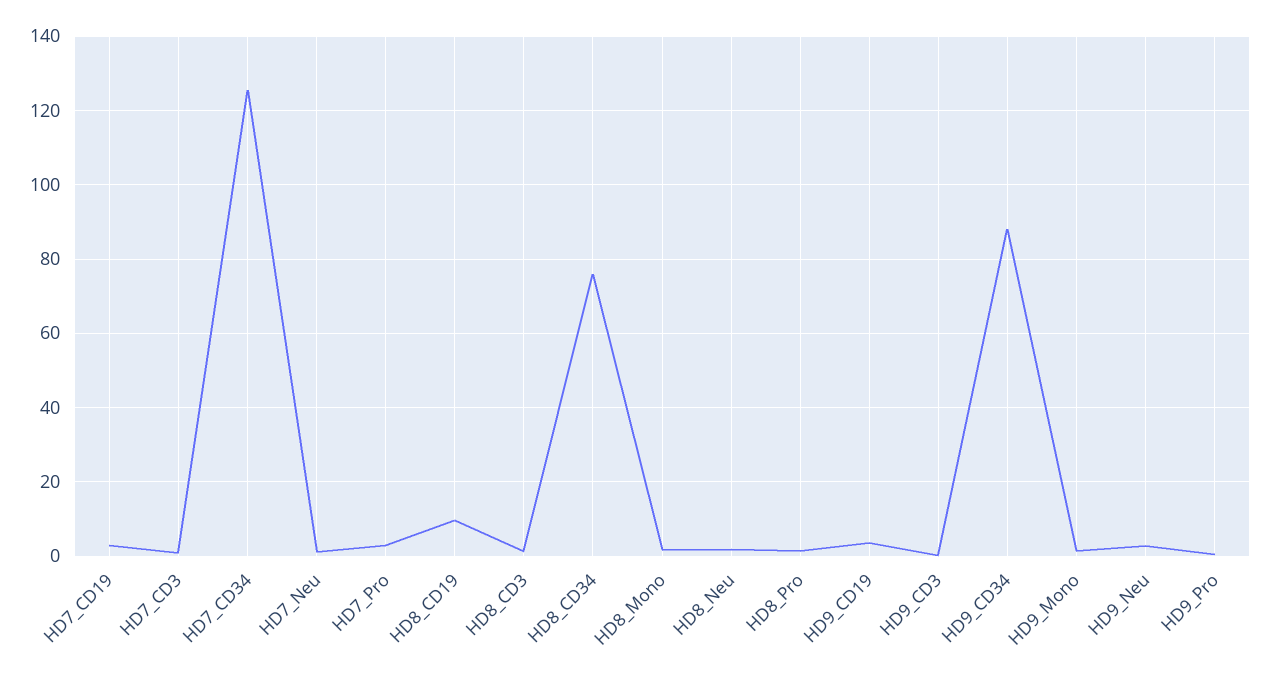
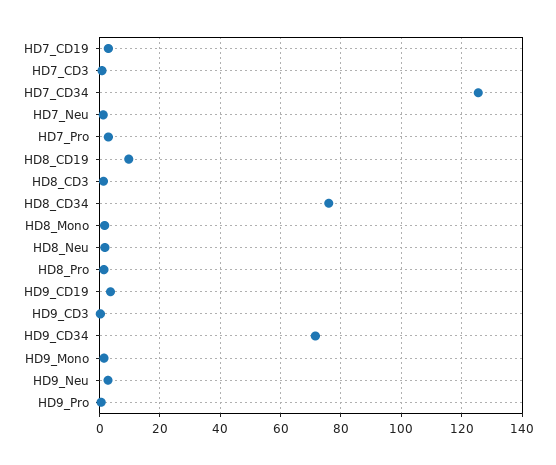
HD9_CD34: 88 -> 72

